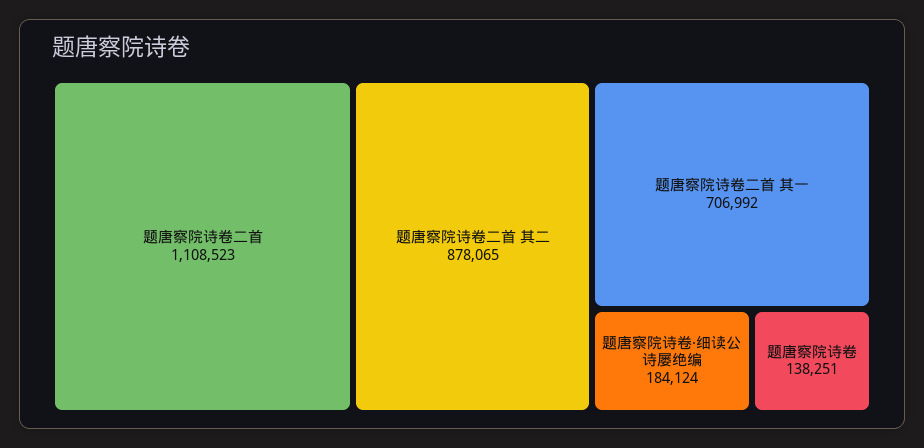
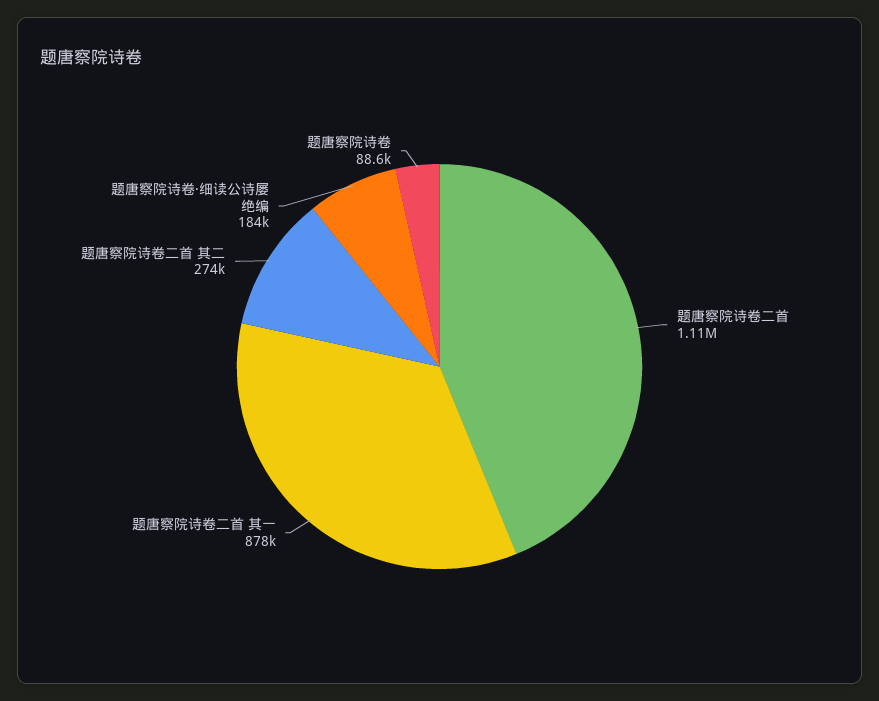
题唐察院诗卷二首 其二: 878065 -> 274000
题唐察院诗卷二首 其一: 706992 -> 878000
题唐察院诗卷: 138251 -> 88600

